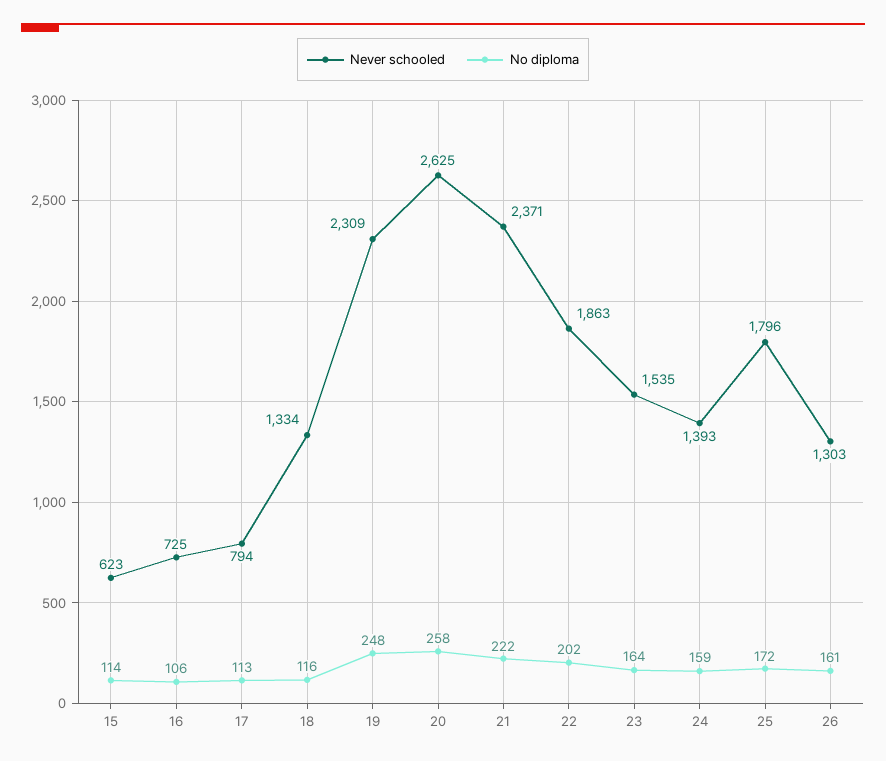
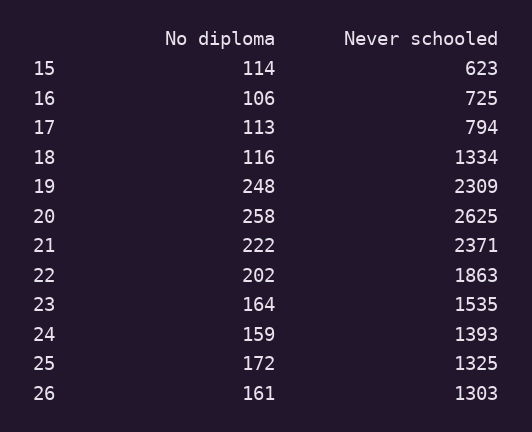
Never schooled, 25: 1796 -> 1325

